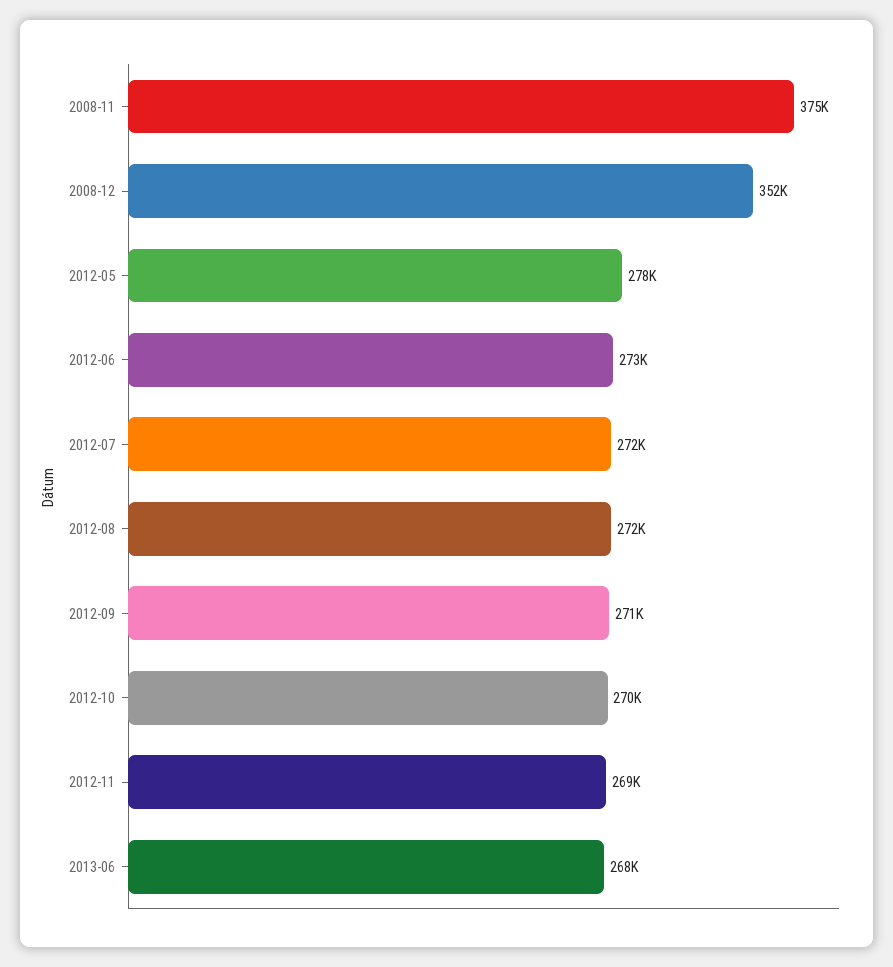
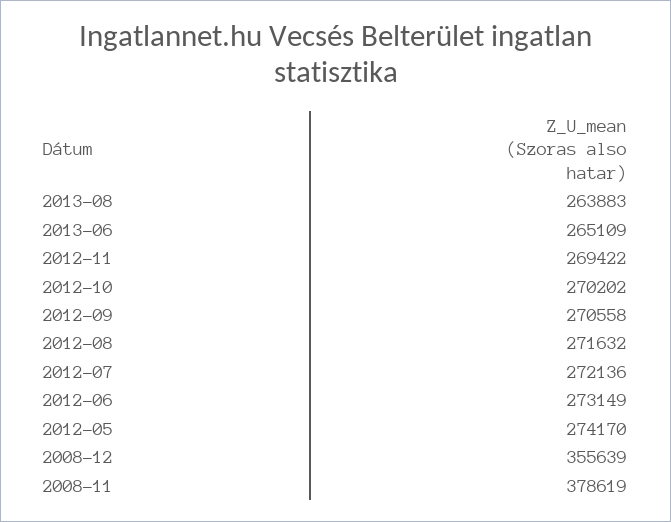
2008-11: 375000 -> 378619
2008-12: 352000 -> 355639
2012-05: 278000 -> 274170
2013-06: 268000 -> 265109
2013-08: none -> 263883

